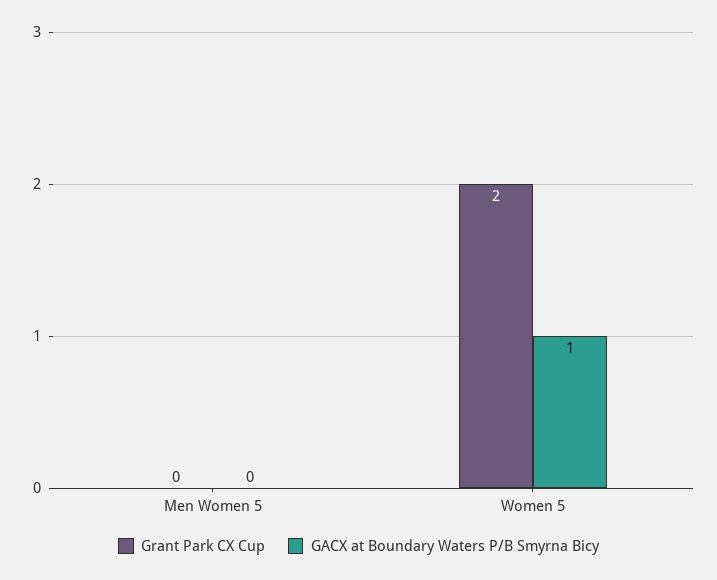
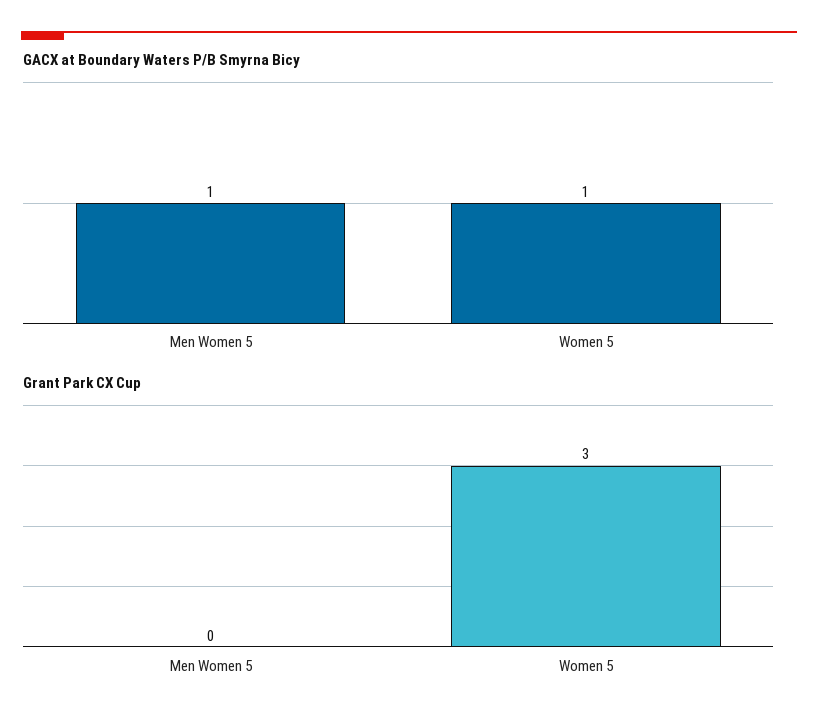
GACX at Boundary Waters P/B Smyrna Bicy, Men Women 5: 0 -> 1
Grant Park CX Cup, Women 5: 2 -> 3

